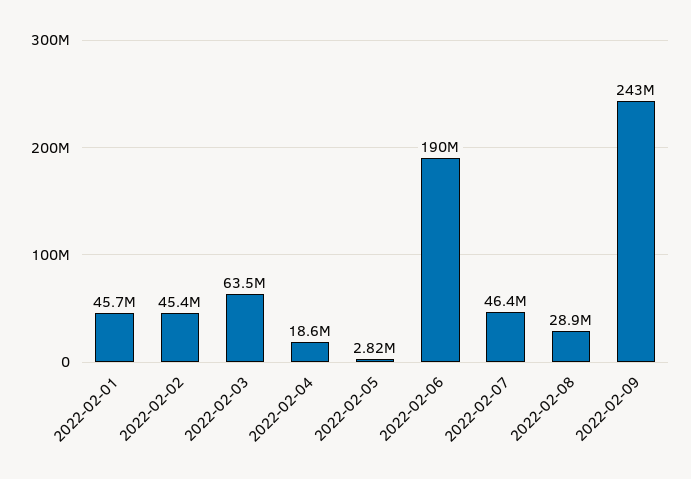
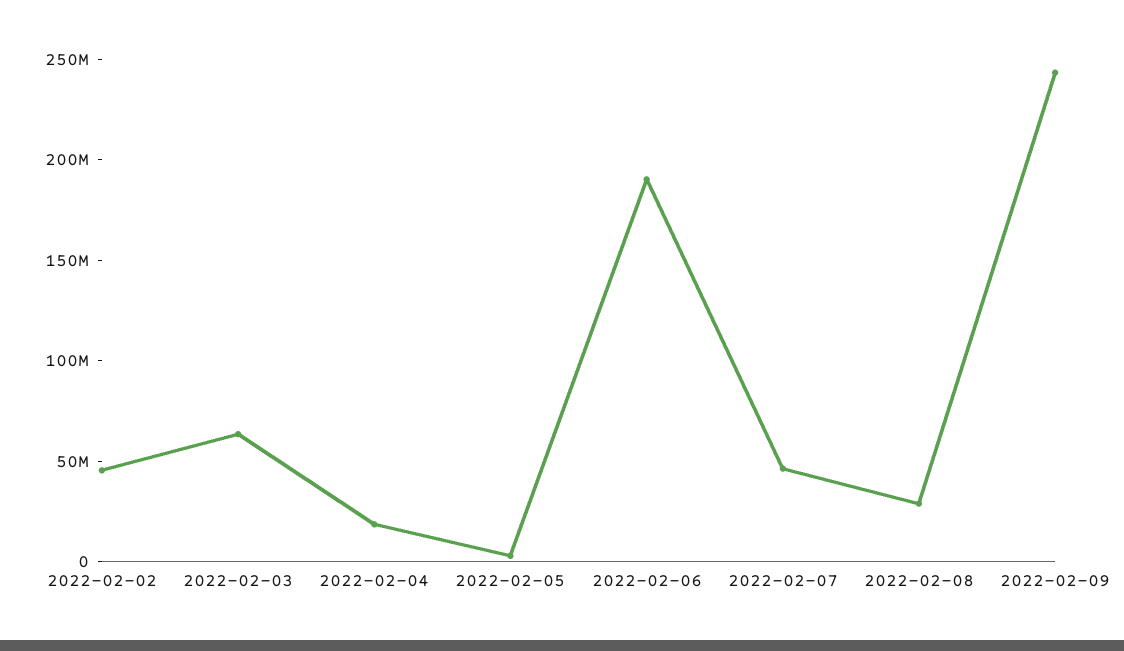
2022-02-01: 45700000 -> none

